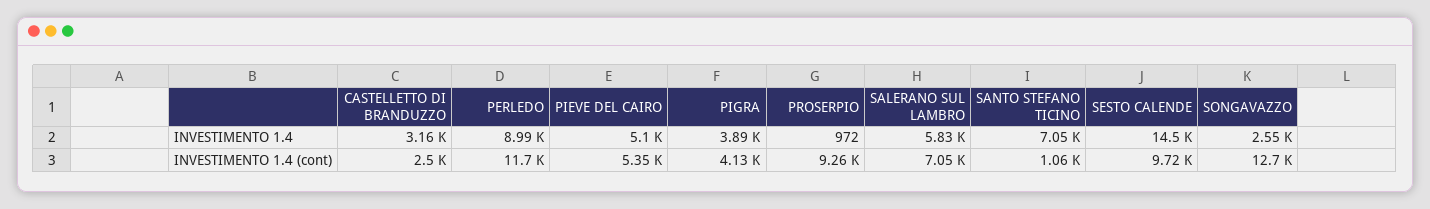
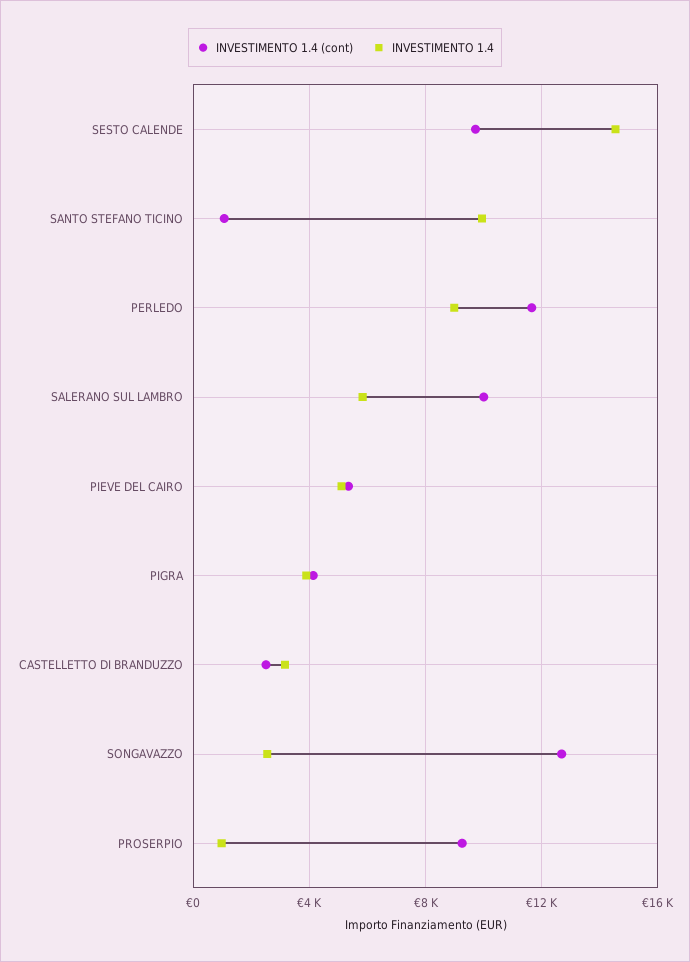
INVESTIMENTO 1.4, SANTO STEFANO TICINO: 7050 -> 10000
INVESTIMENTO 1.4 (cont), SALERANO SUL LAMBRO: 7050 -> 10000

